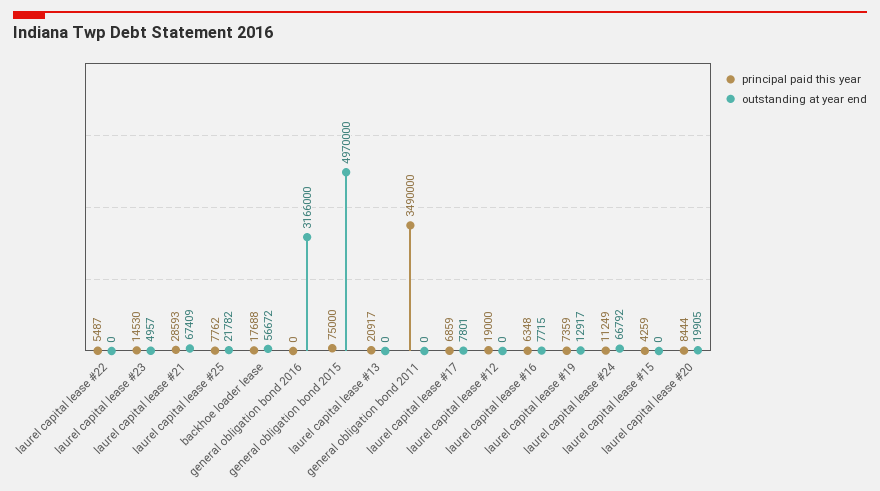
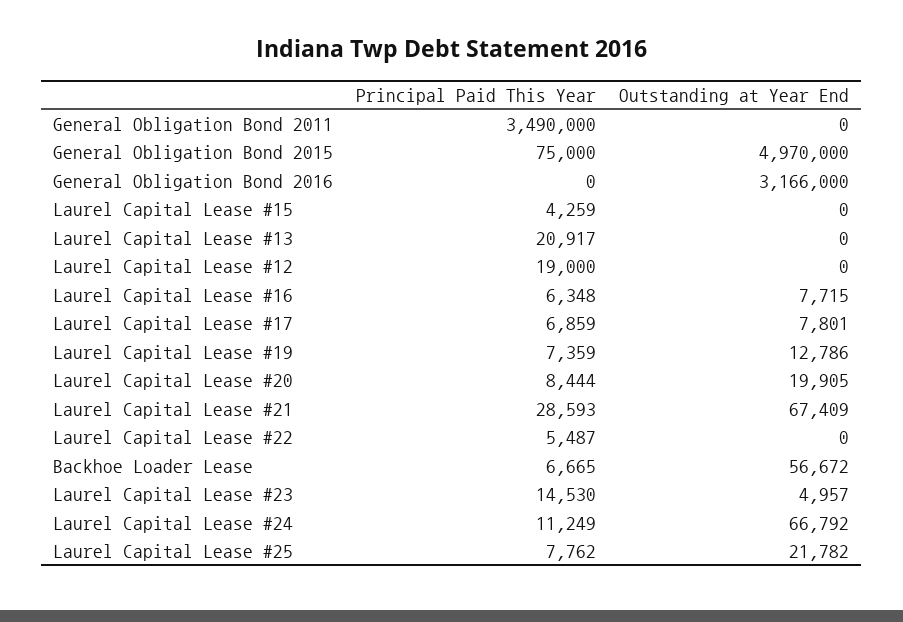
principal paid this year, backhoe loader lease: 17688 -> 6665
outstanding at year end, laurel capital lease #19: 12917 -> 12786

